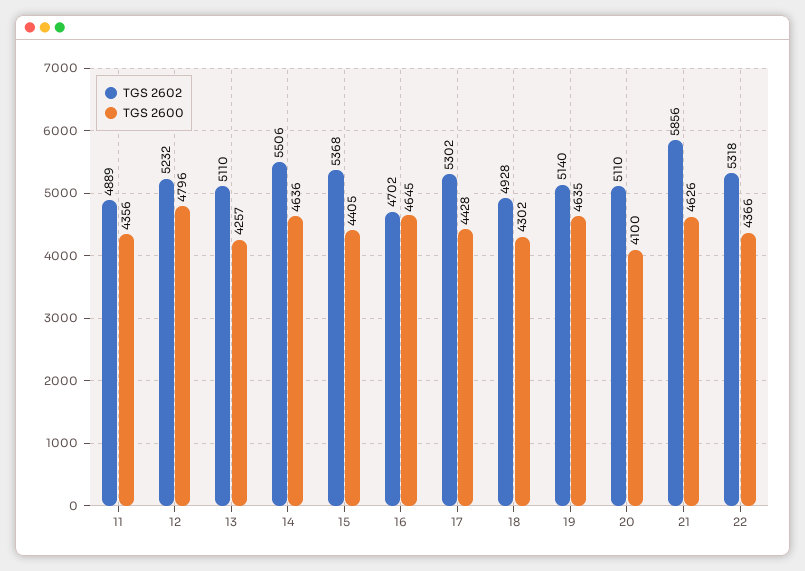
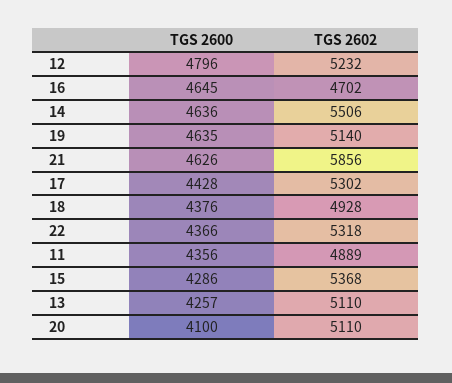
TGS 2600, 15: 4405 -> 4286
TGS 2600, 18: 4302 -> 4376

